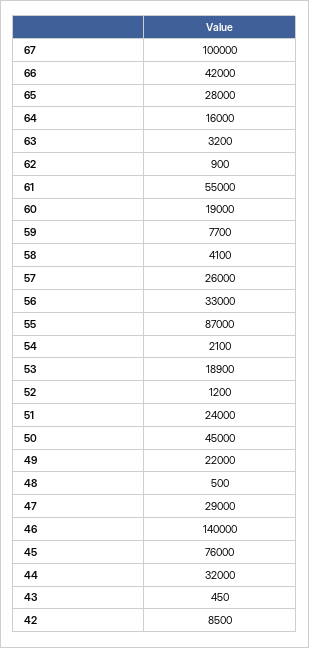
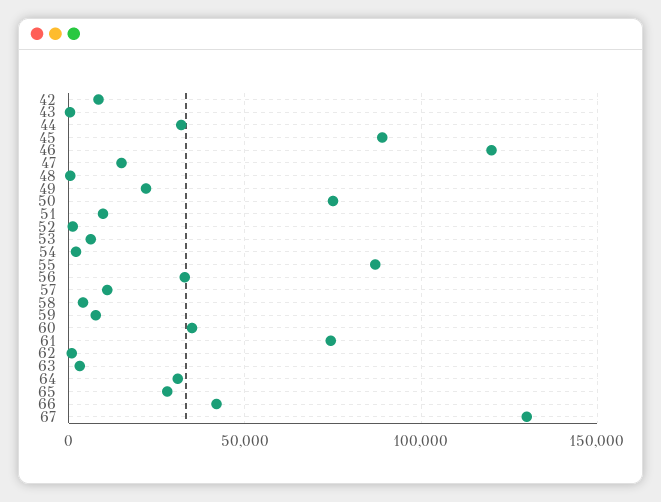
67: 100000 -> 130000
64: 16000 -> 30000
61: 55000 -> 75000
60: 19000 -> 35000
57: 26000 -> 10000
53: 18900 -> 5000
51: 24000 -> 10000
50: 45000 -> 75000
47: 29000 -> 15000
46: 140000 -> 120000
45: 76000 -> 90000

